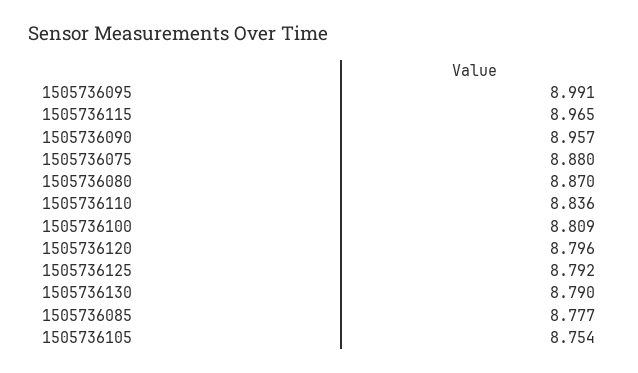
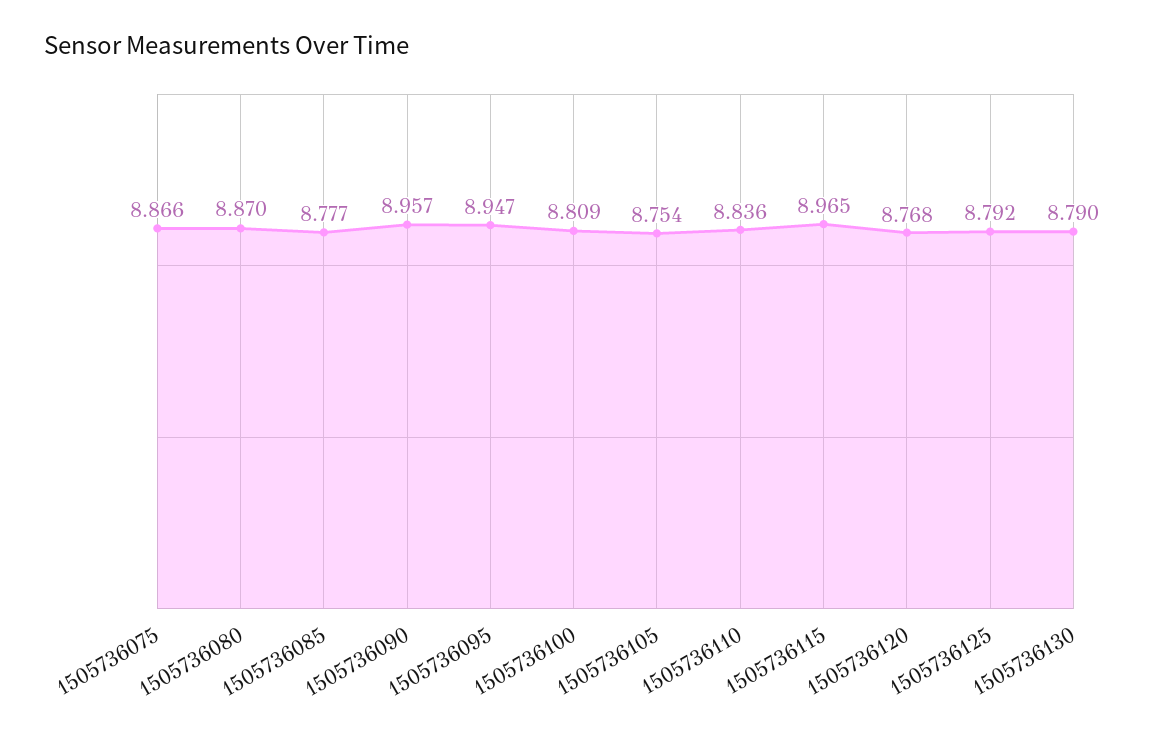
1505736095: 8.991 -> 8.947
1505736075: 8.88 -> 8.866
1505736120: 8.796 -> 8.768

